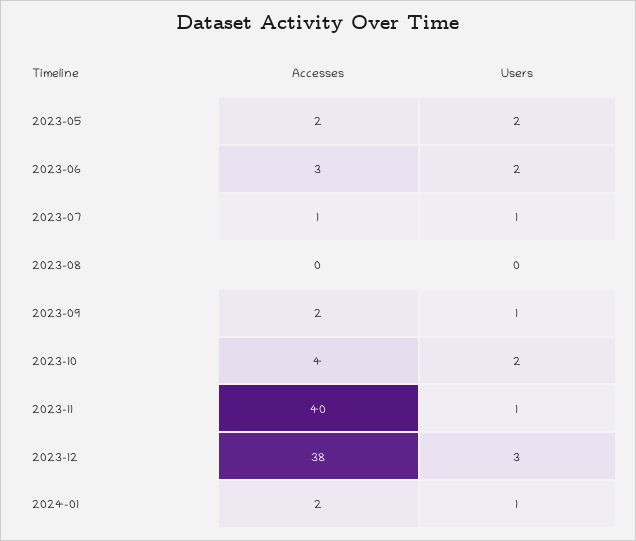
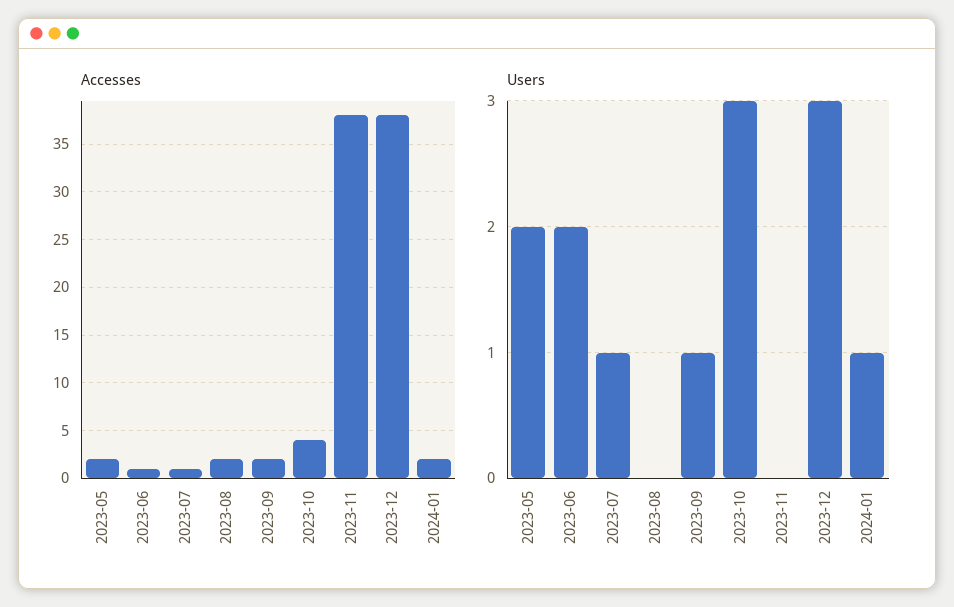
Accesses, 2023-06: 3 -> 1
Accesses, 2023-08: 0 -> 2
Users, 2023-10: 2 -> 3
Accesses, 2023-11: 40 -> 38
Users, 2023-11: 1 -> 0

